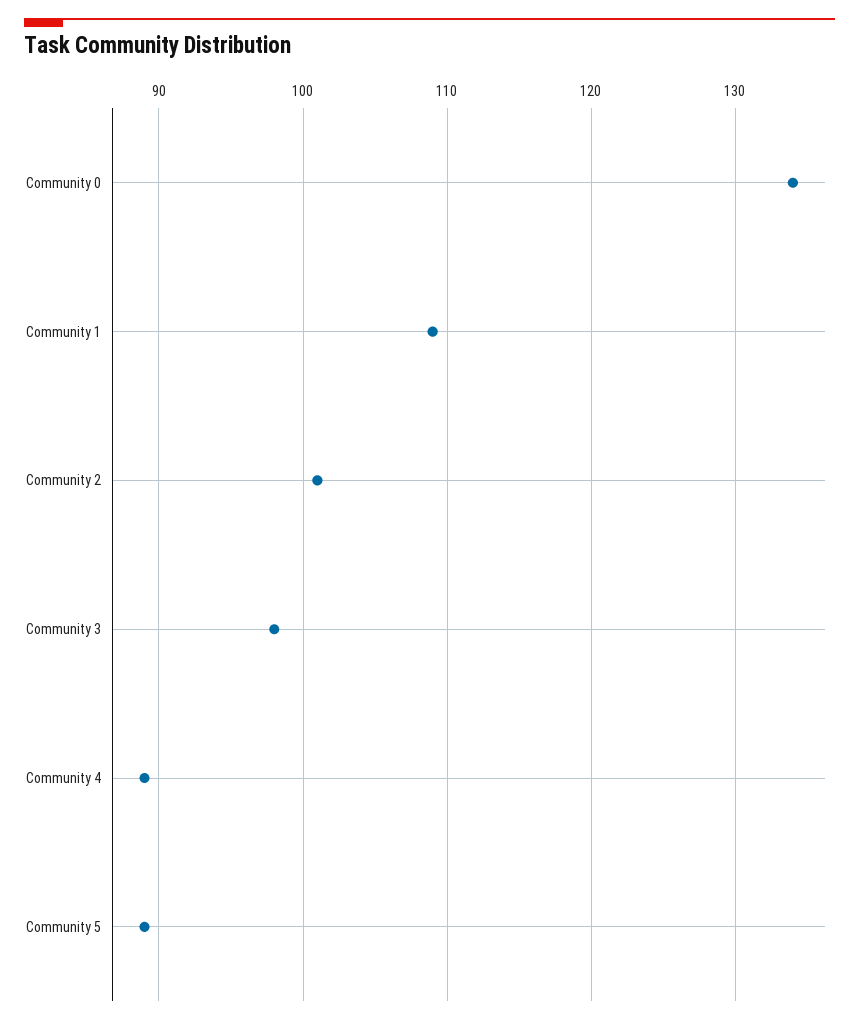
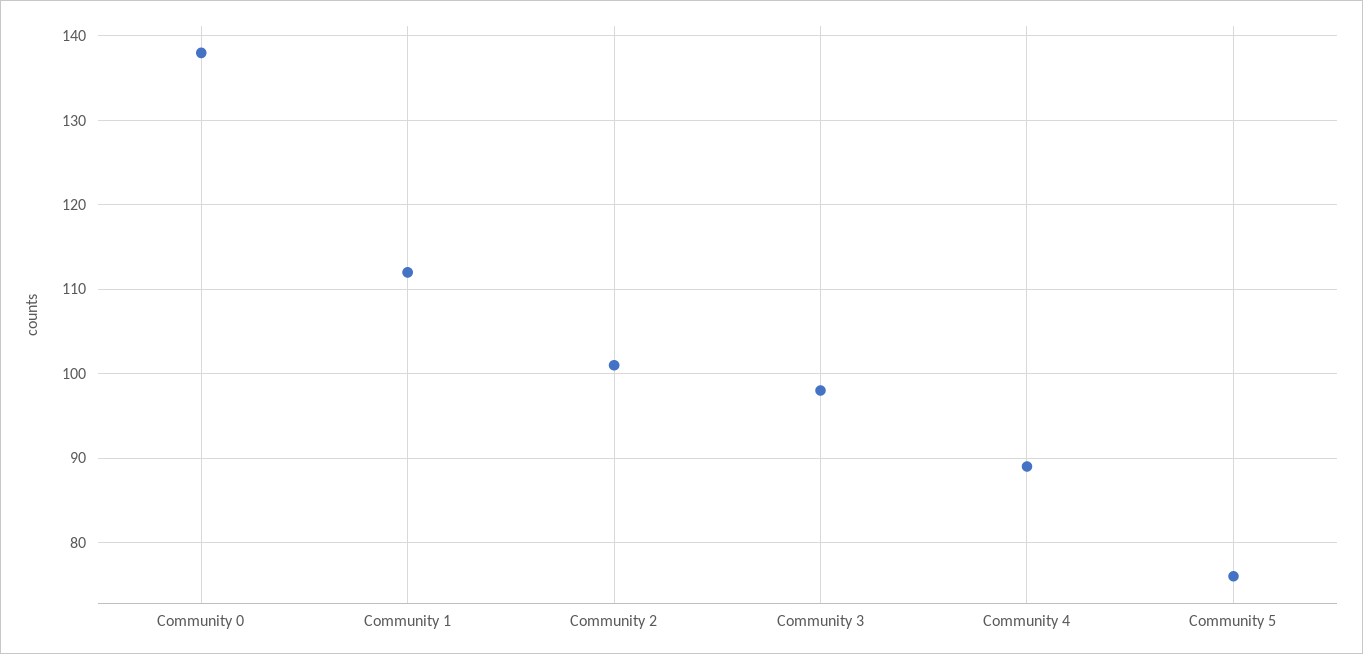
Community 0: 134 -> 138
Community 1: 109 -> 112
Community 5: 89 -> 76

